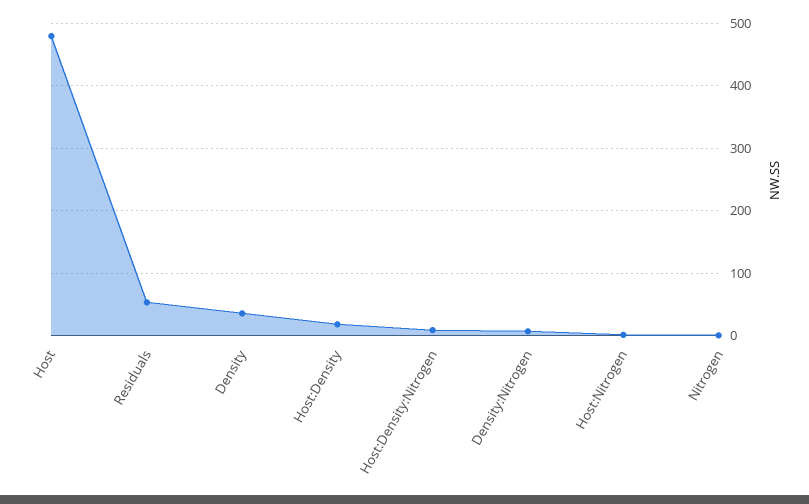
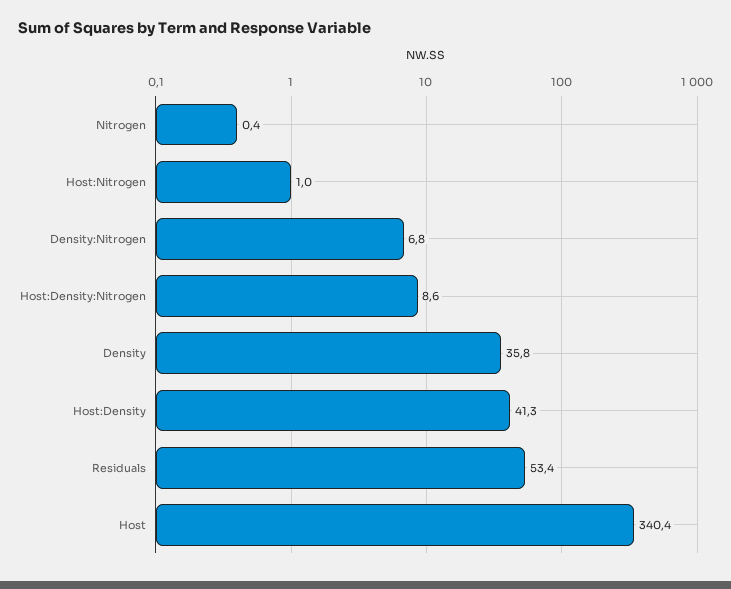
Host: 480 -> 340.4
Host:Density: 20 -> 41.3

